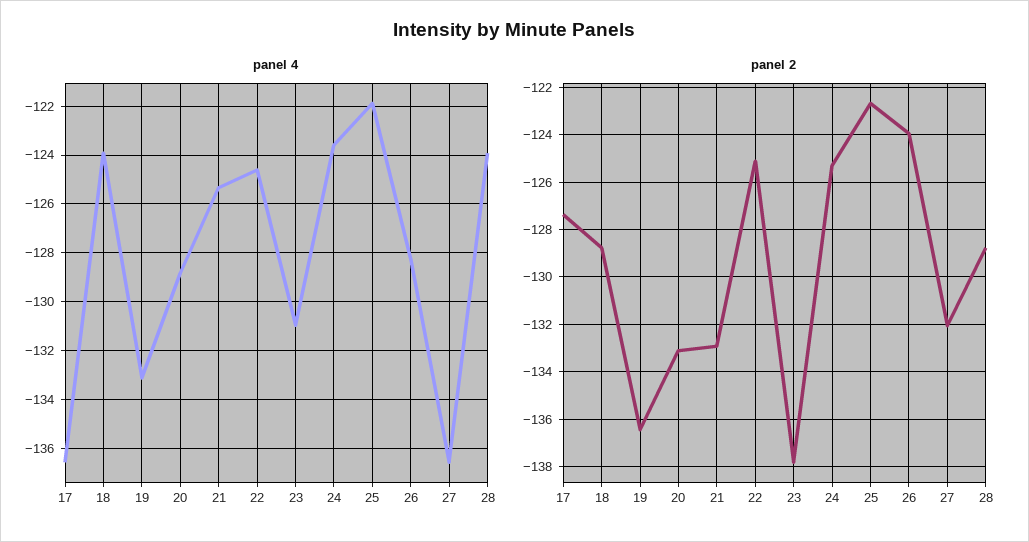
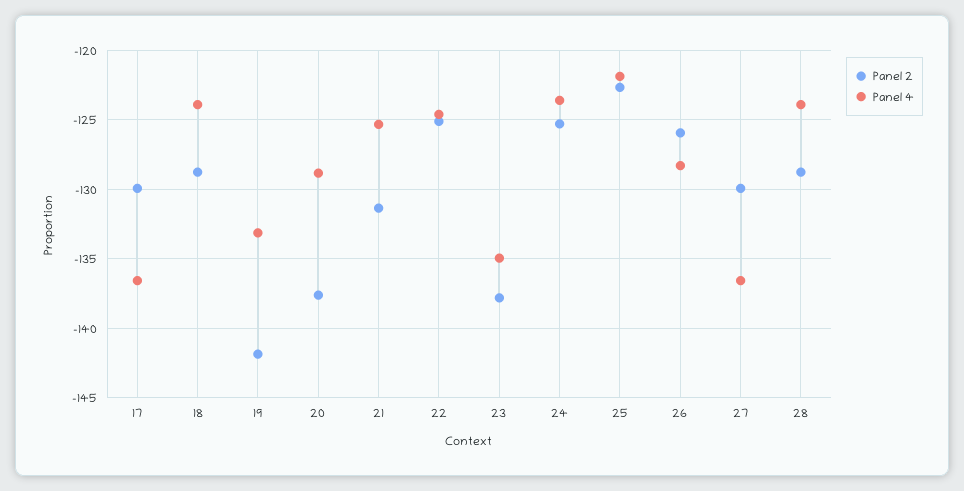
panel 4, 23: -131 -> -135
panel 2, 17: -127.5 -> -130
panel 2, 19: -136.5 -> -142
panel 2, 20: -133 -> -137.5
panel 2, 21: -133 -> -131.5
panel 2, 26: -124 -> -126
panel 2, 27: -132 -> -130

